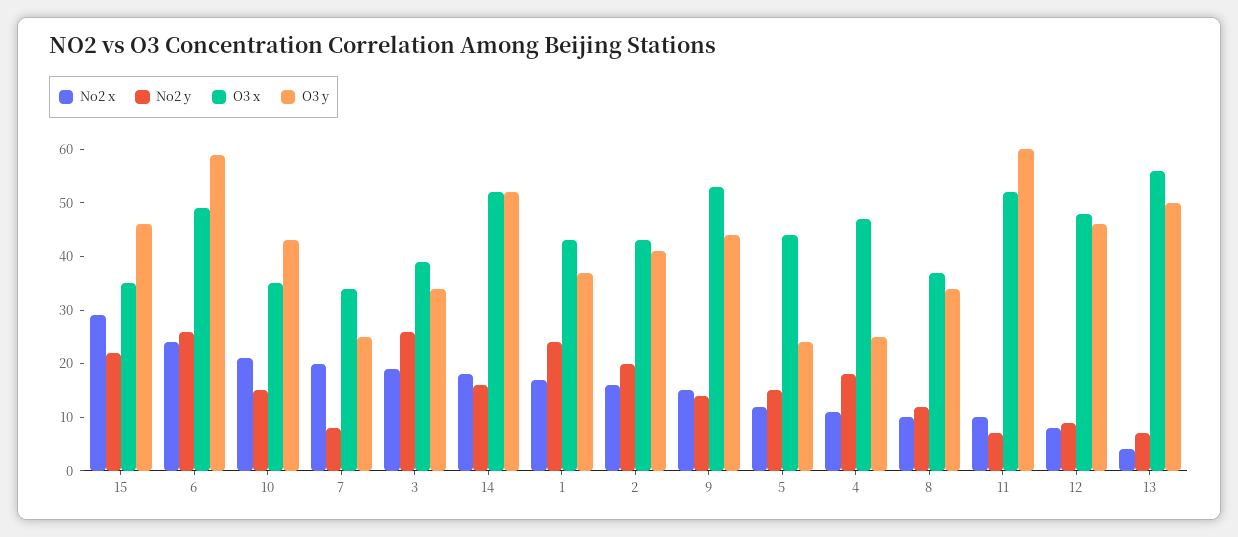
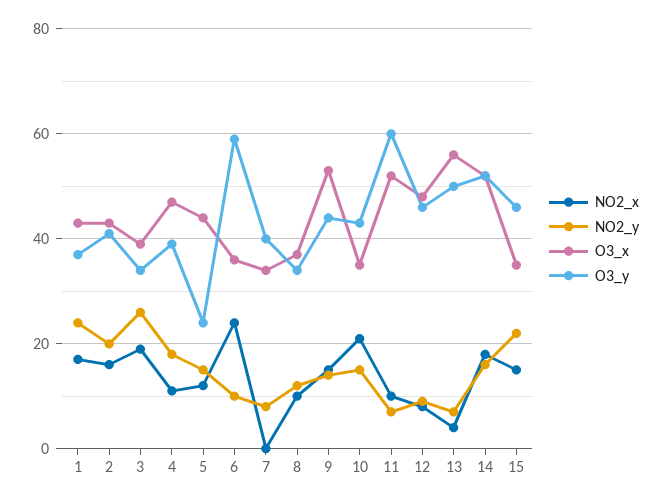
No2 x, 15: 30 -> 15
No2 y, 6: 25 -> 10
O3 x, 6: 50 -> 35
No2 x, 7: 20 -> 0
O3 y, 7: 25 -> 40
O3 y, 4: 25 -> 40

